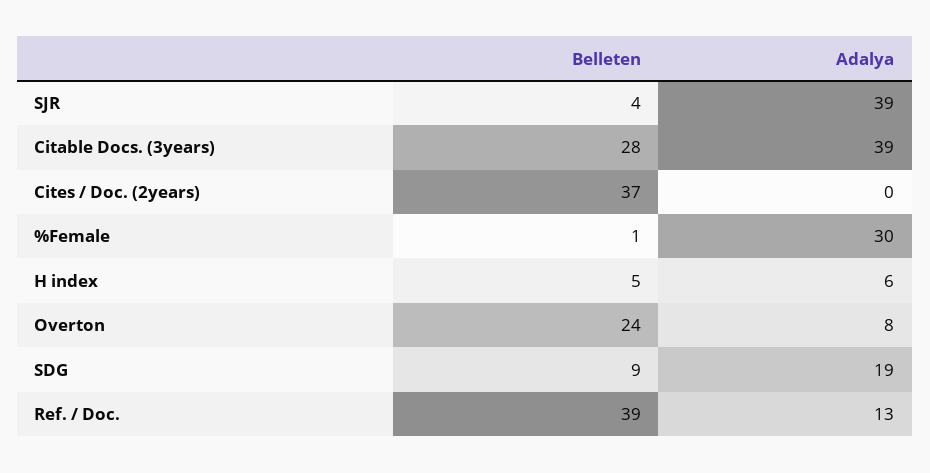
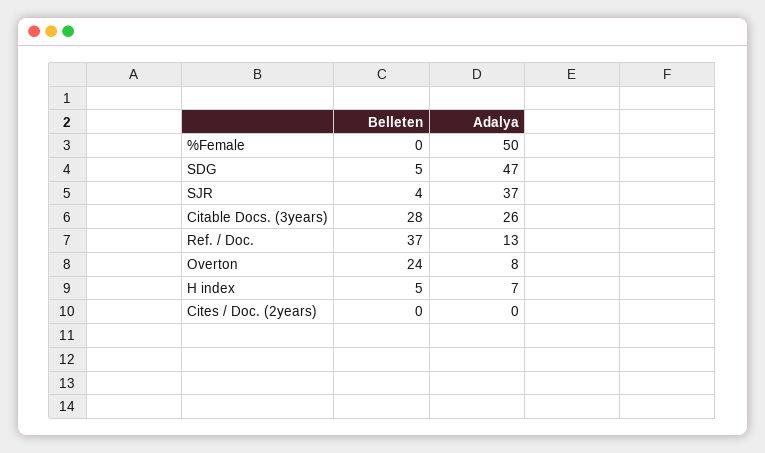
Adalya, SJR: 39 -> 37
Adalya, Citable Docs. (3years): 39 -> 26
Belleten, Cites / Doc. (2years): 37 -> 0
Belleten, %Female: 1 -> 0
Adalya, %Female: 30 -> 50
Adalya, H index: 6 -> 7
Belleten, SDG: 9 -> 5
Adalya, SDG: 19 -> 47
Belleten, Ref. / Doc.: 39 -> 37

